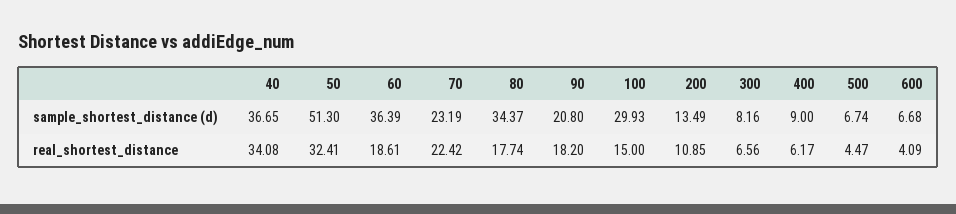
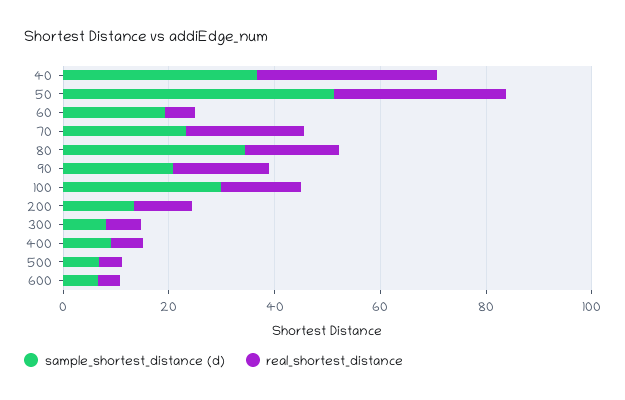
sample_shortest_distance (d), 60: 36.39 -> 20
real_shortest_distance, 60: 18.61 -> 5

